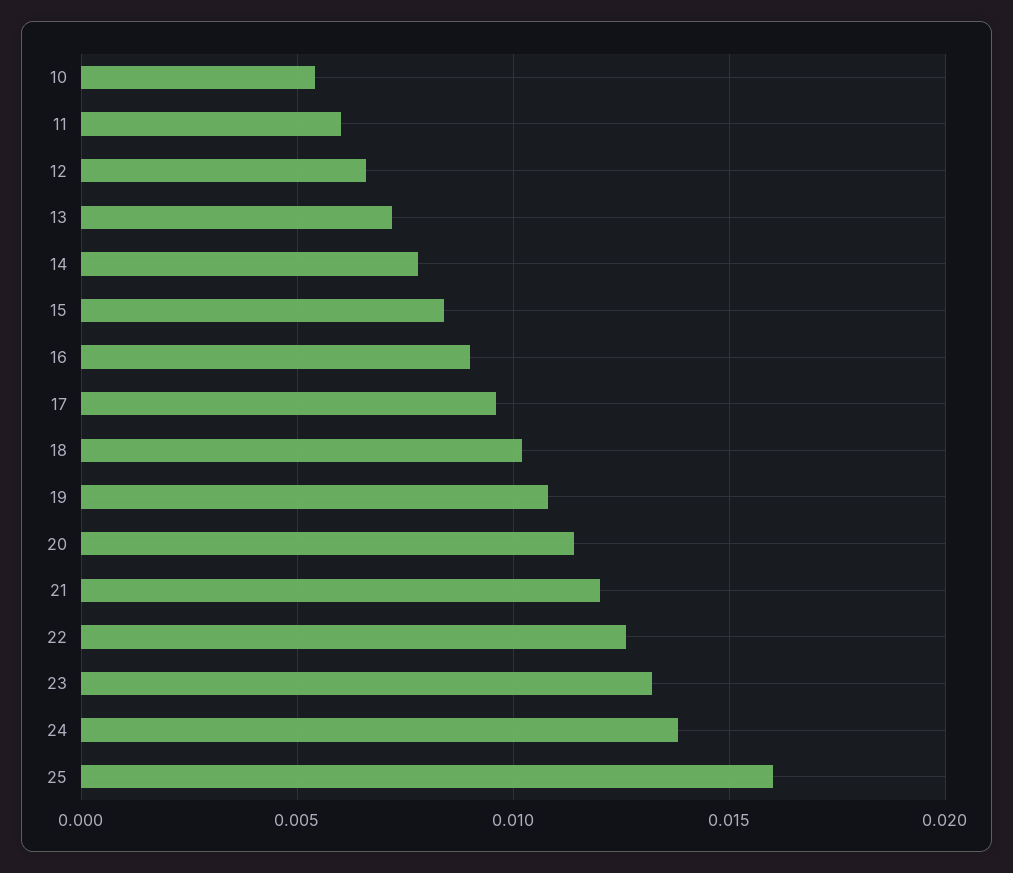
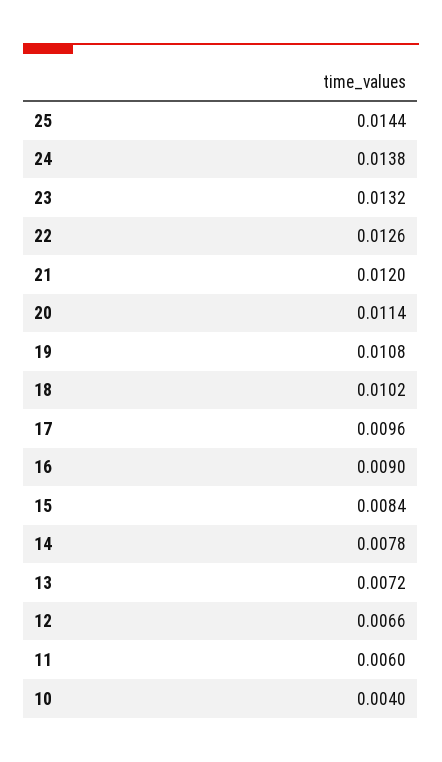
10: 0.0055 -> 0.004
25: 0.016 -> 0.0144

